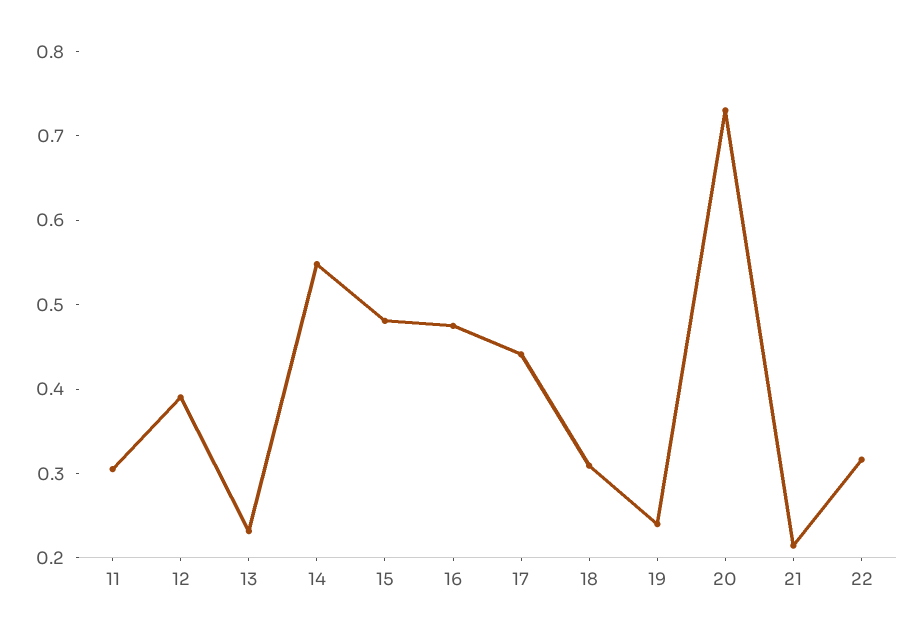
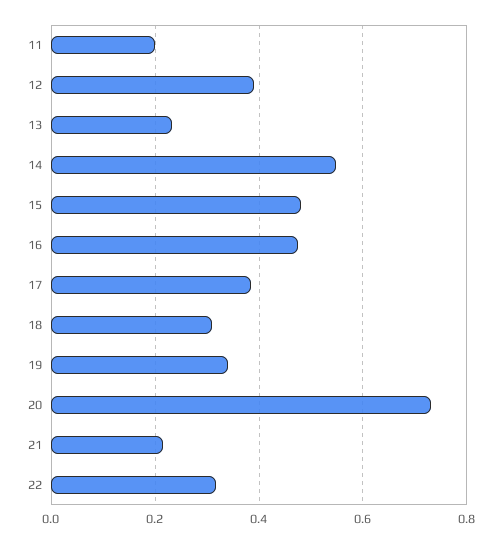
11: 0.3 -> 0.2
17: 0.44 -> 0.38
19: 0.24 -> 0.34

